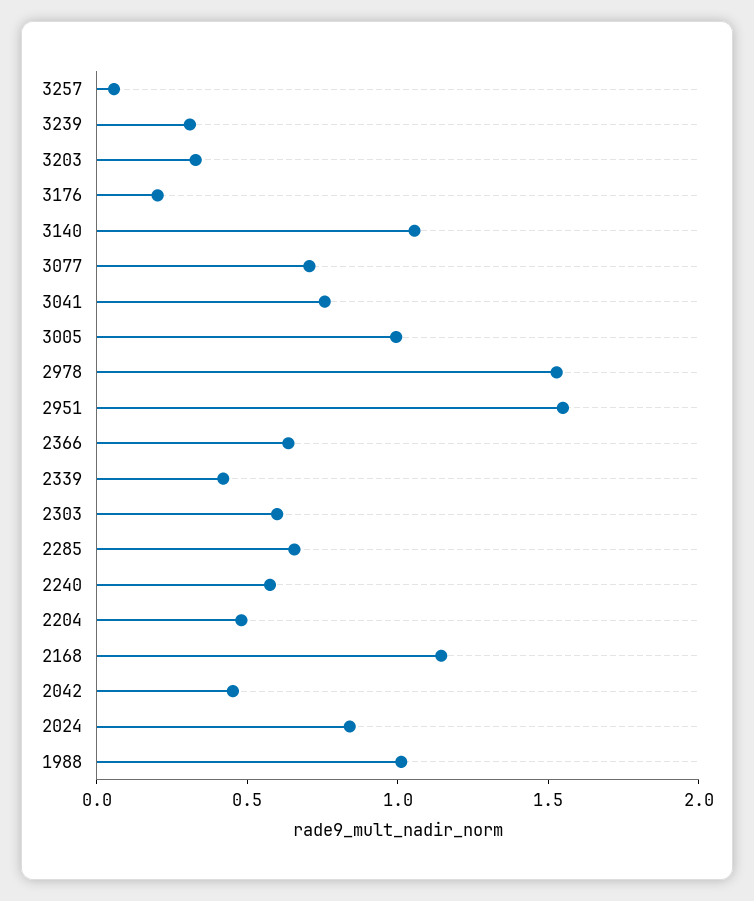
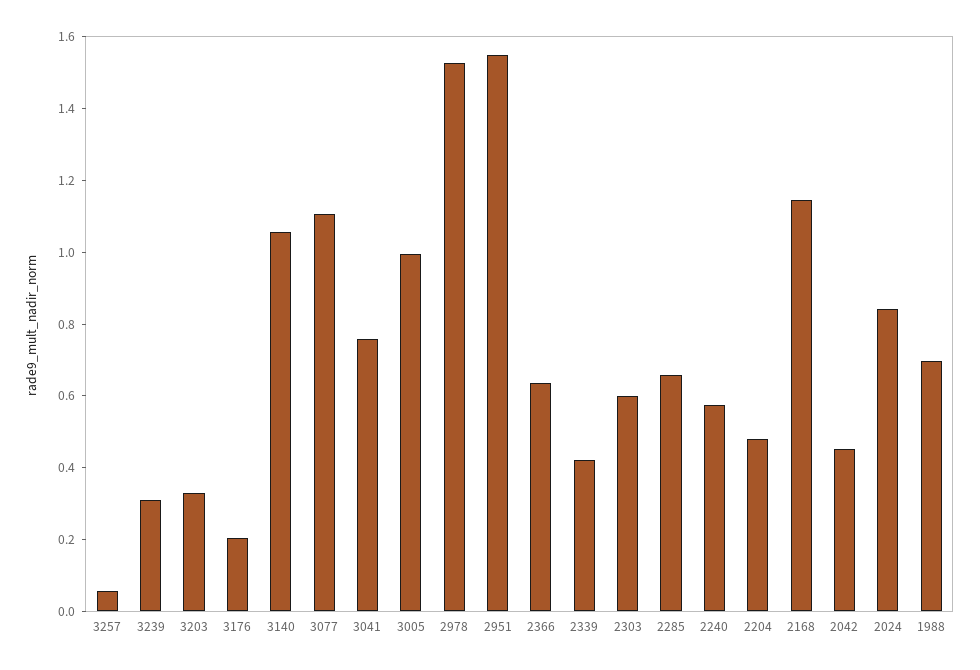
3077: 0.7 -> 1.1
1988: 1 -> 0.7

